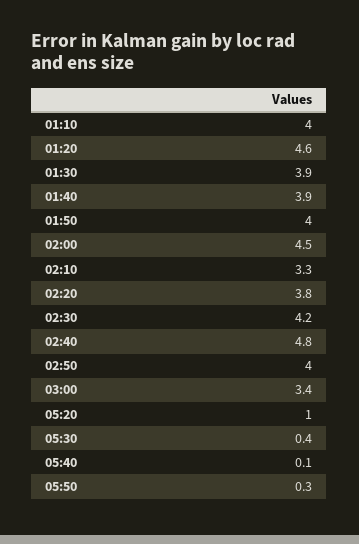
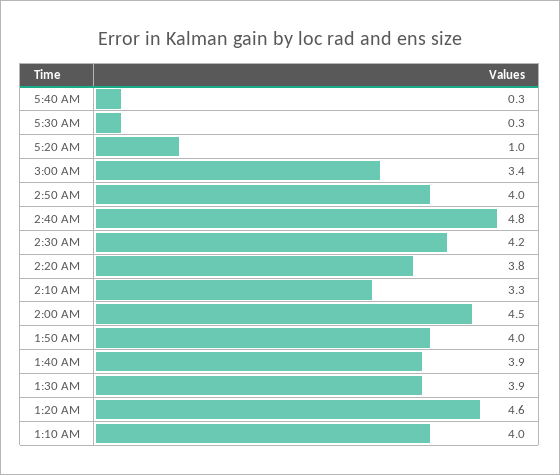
05:30: 0.4 -> 0.3
05:40: 0.1 -> 0.3
05:50: 0.3 -> none

